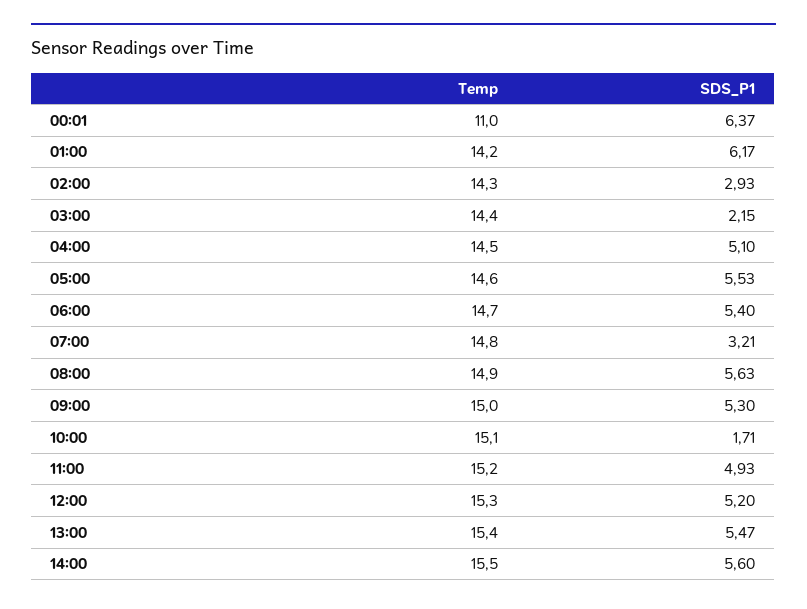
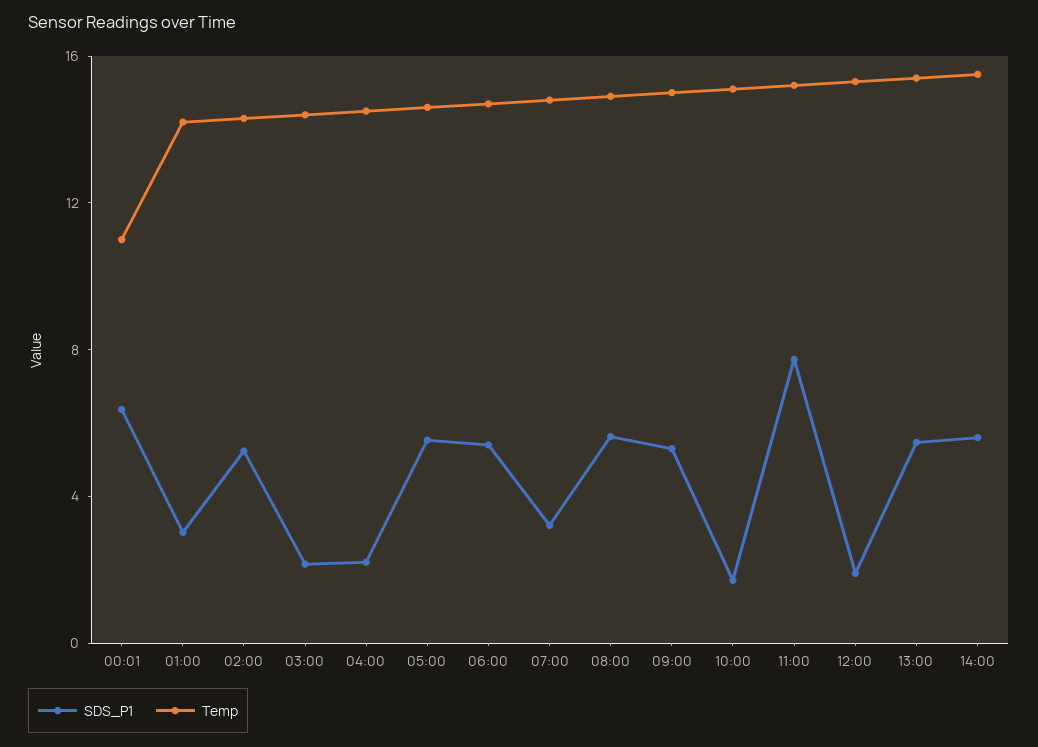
SDS_P1, 01:00: 6.17 -> 3
SDS_P1, 02:00: 2.93 -> 5
SDS_P1, 04:00: 5.1 -> 2
SDS_P1, 11:00: 4.93 -> 8
SDS_P1, 12:00: 5.2 -> 2

